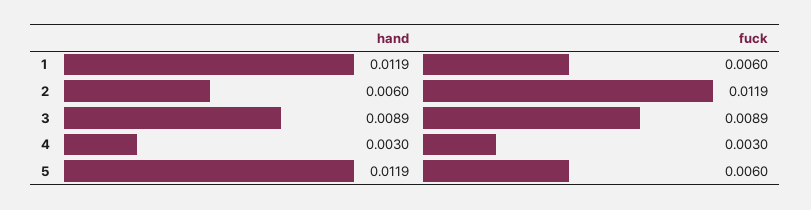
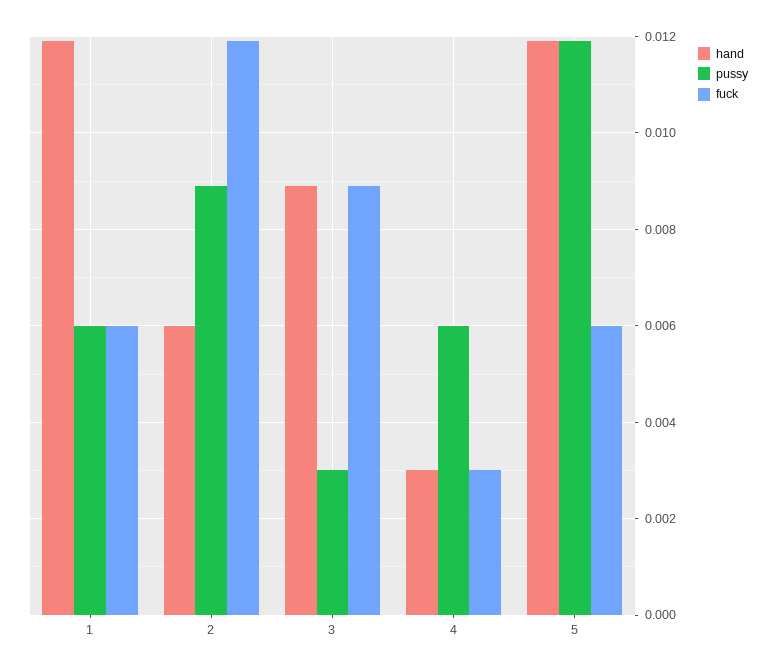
pussy, 1: none -> 0.006
pussy, 2: none -> 0.009
pussy, 3: none -> 0.003
pussy, 4: none -> 0.006
pussy, 5: none -> 0.012

